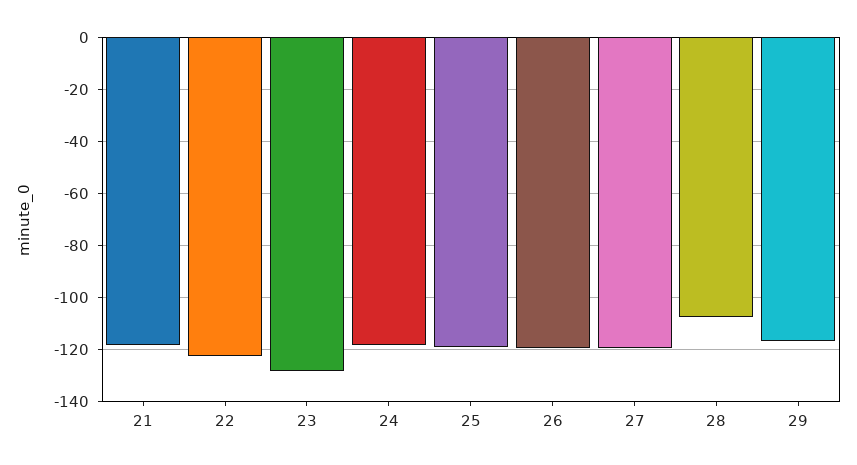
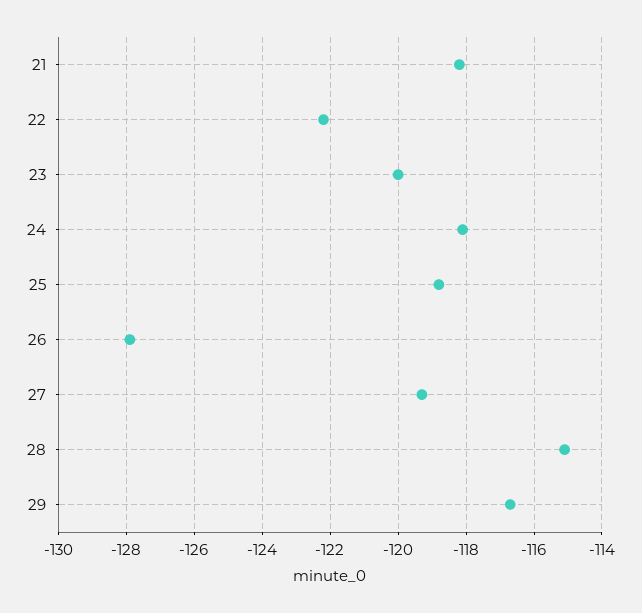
23: -127.5 -> -120
26: -120 -> -128
28: -107.5 -> -115

